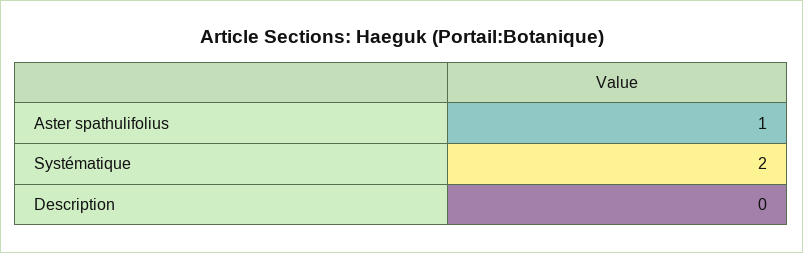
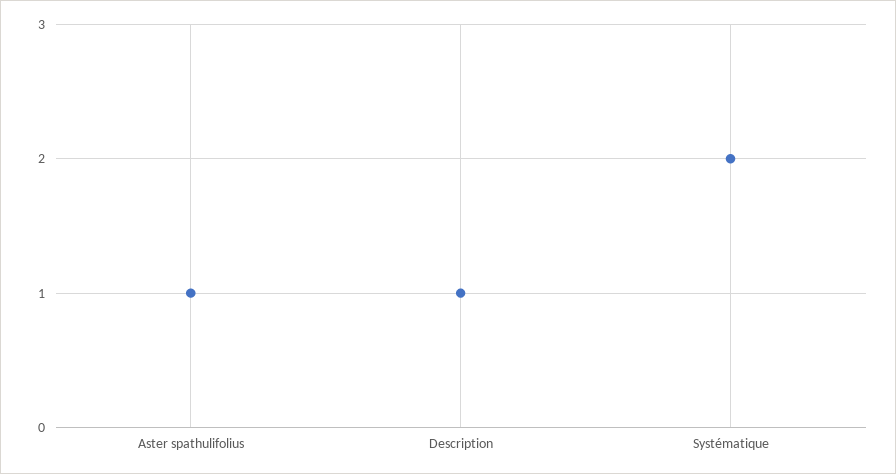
Description: 0 -> 1

